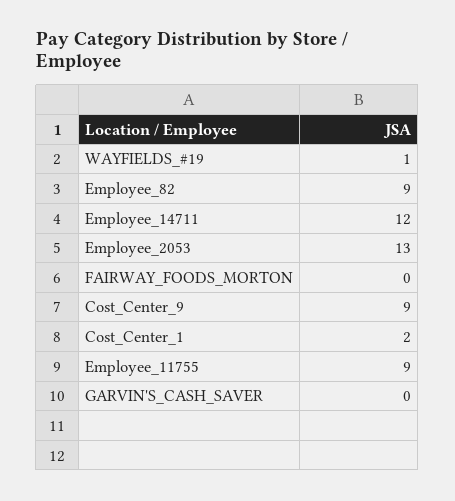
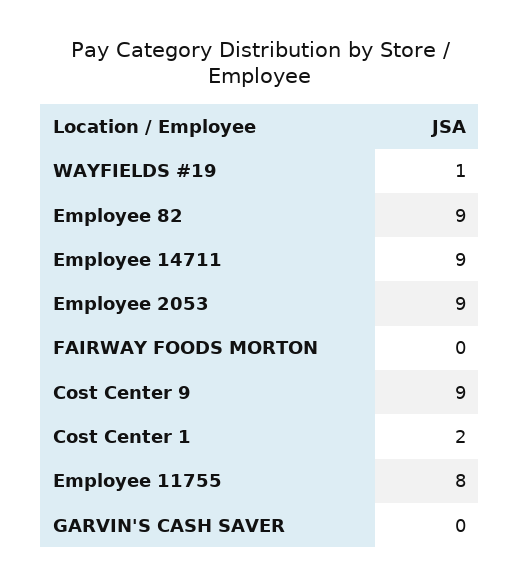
Employee_14711: 12 -> 9
Employee_2053: 13 -> 9
Employee_11755: 9 -> 8

